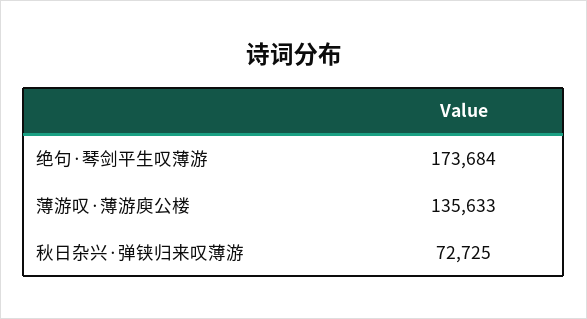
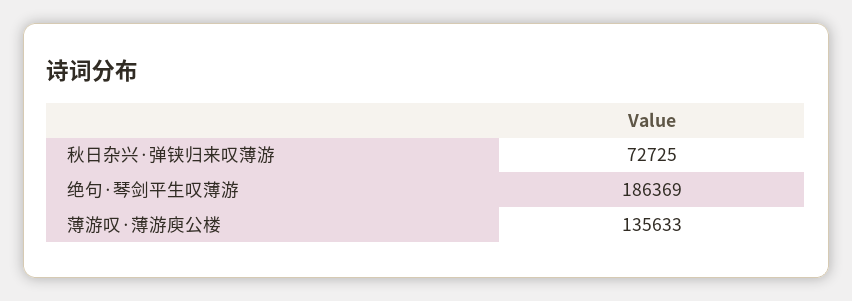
绝句·琴剑平生叹薄游: 173684 -> 186369

